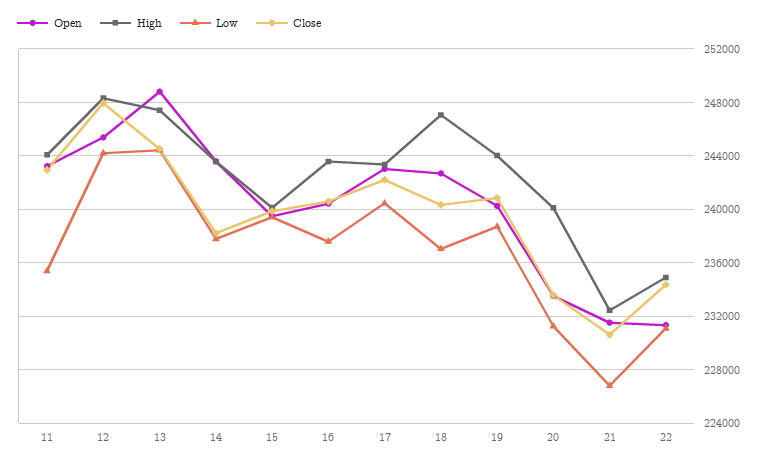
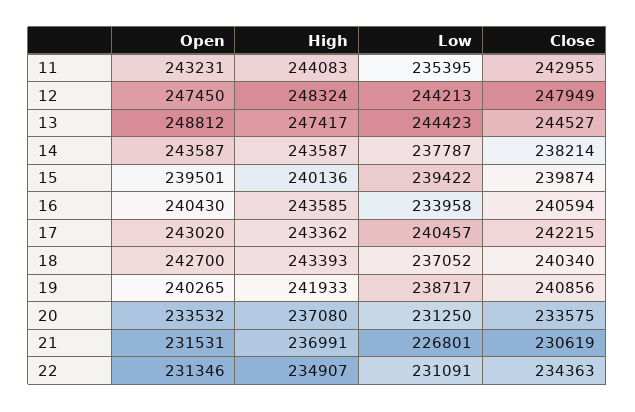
Open, 12: 245500 -> 247450
Low, 16: 237500 -> 233958
High, 18: 247000 -> 243393
High, 19: 244000 -> 241933
High, 20: 240000 -> 237080
High, 21: 232500 -> 236991

